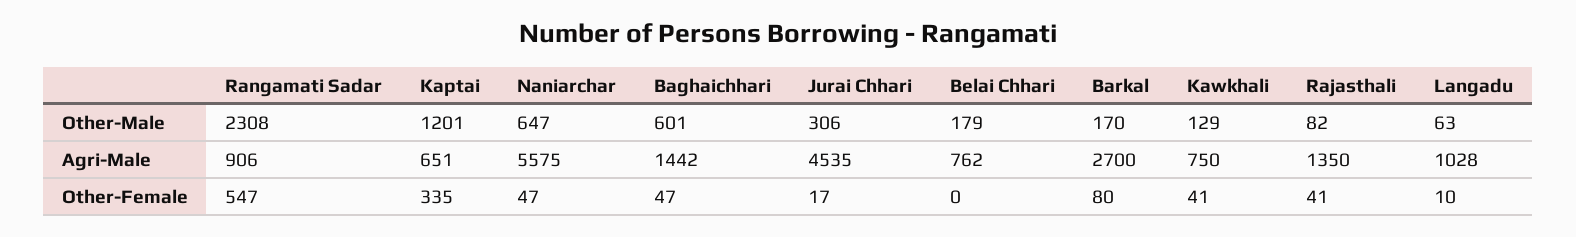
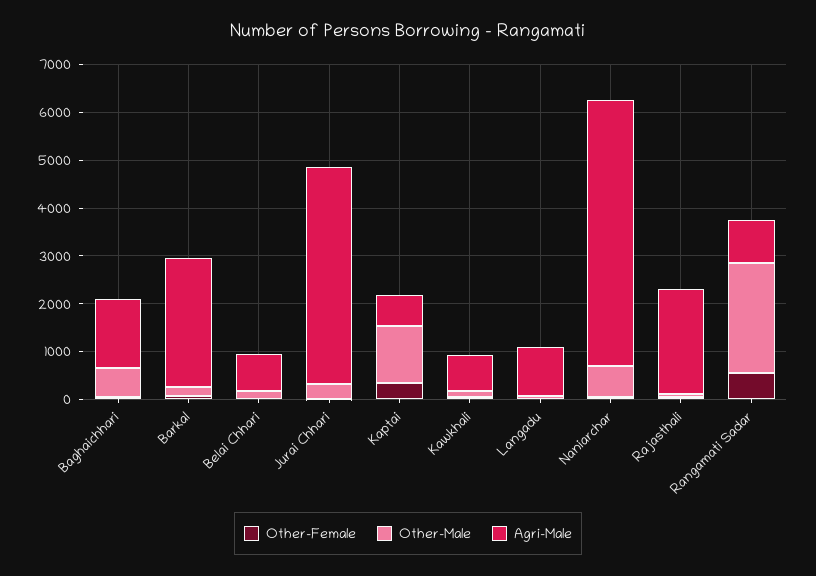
Agri-Male, Rajasthali: 1350 -> 2200

